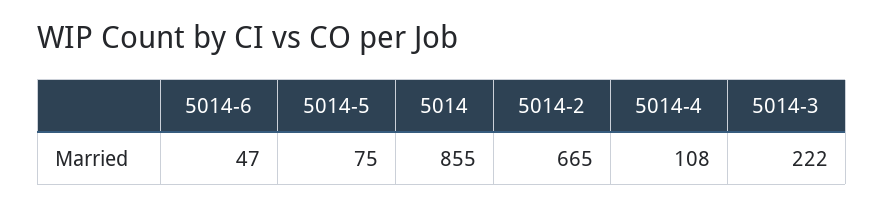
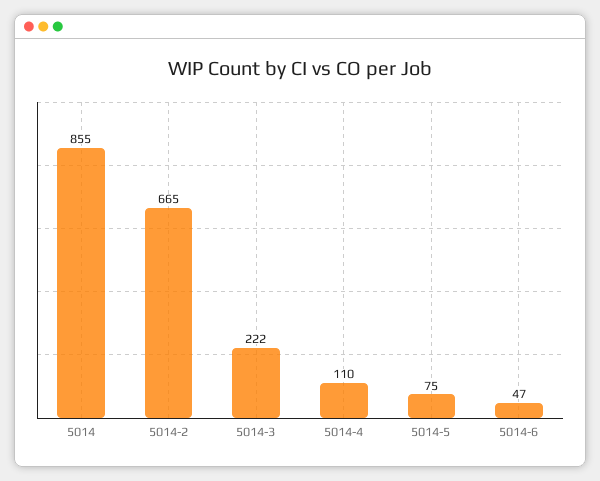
5014-4: 108 -> 110

